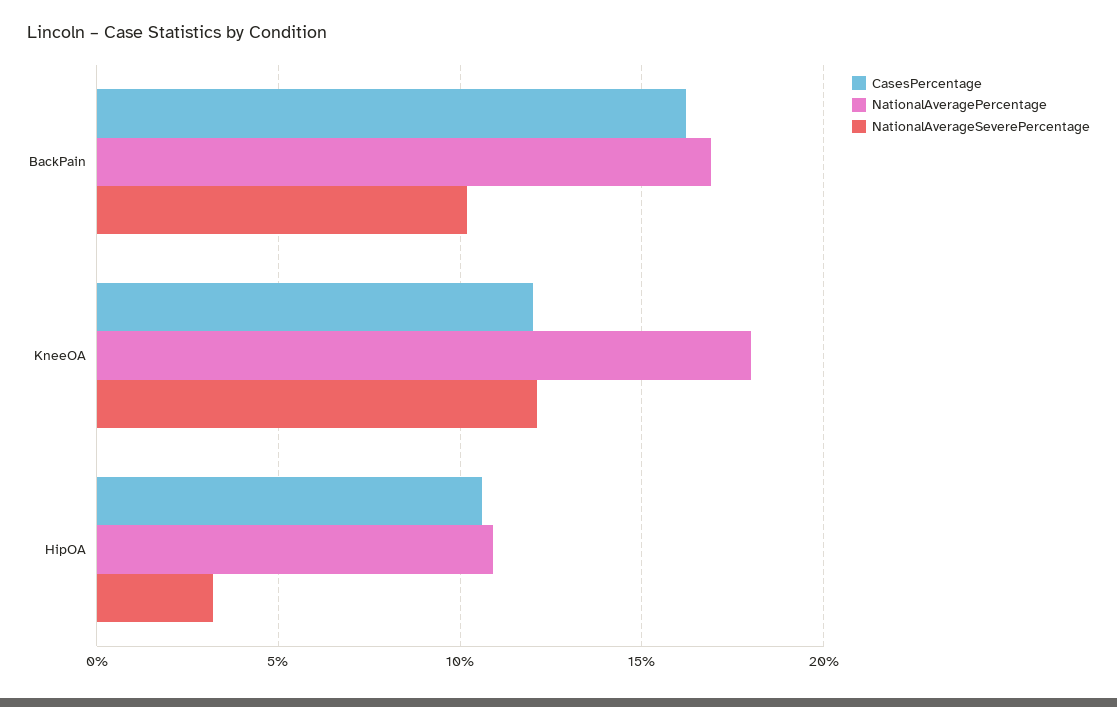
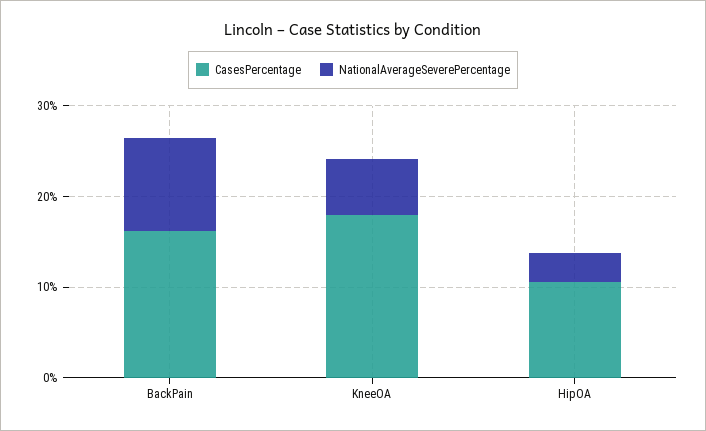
NationalAveragePercentage, BackPain: 17 -> none
CasesPercentage, KneeOA: 12 -> 18
NationalAveragePercentage, KneeOA: 18 -> none
NationalAverageSeverePercentage, KneeOA: 12 -> 6
NationalAveragePercentage, HipOA: 11 -> none

